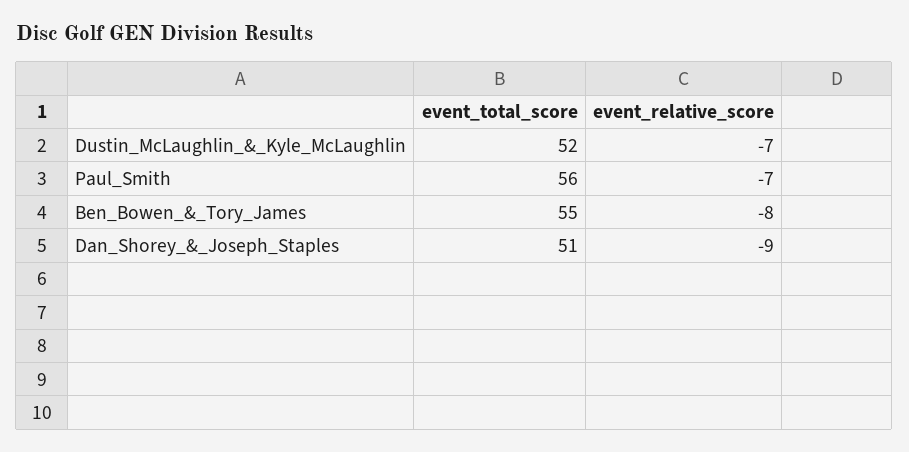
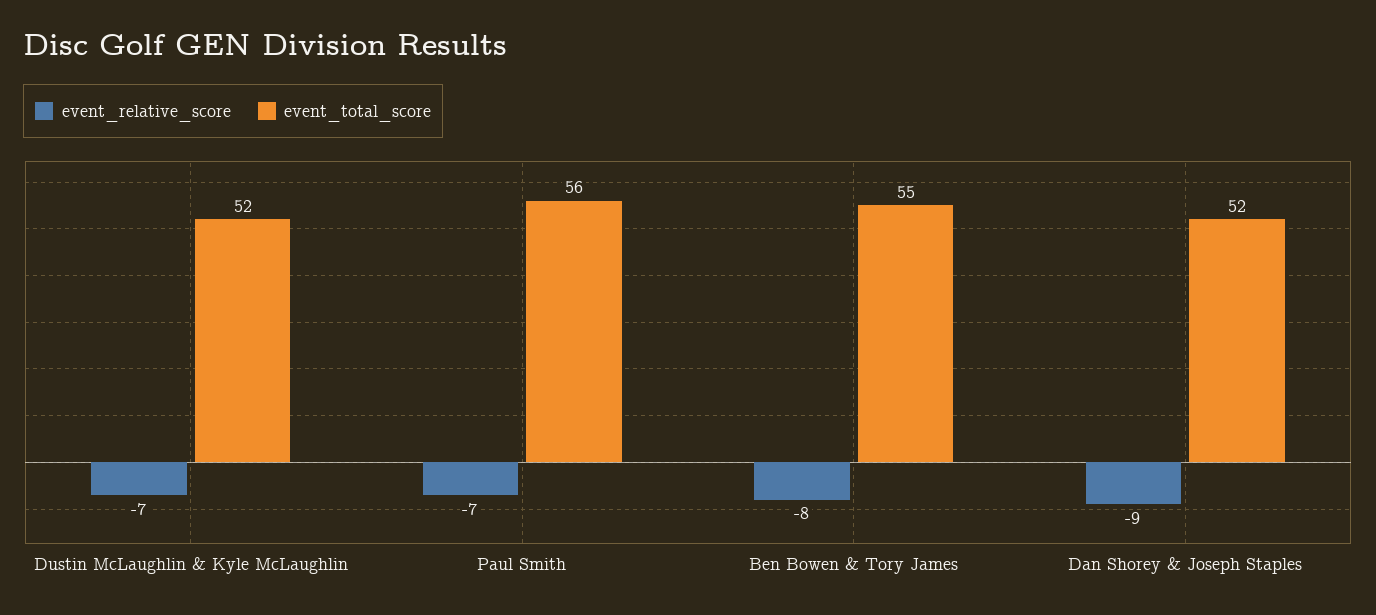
event_total_score, Dan_Shorey_&_Joseph_Staples: 51 -> 52

